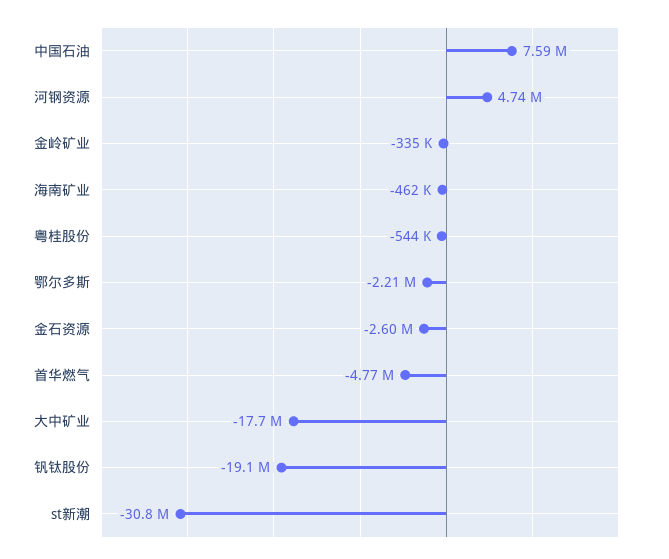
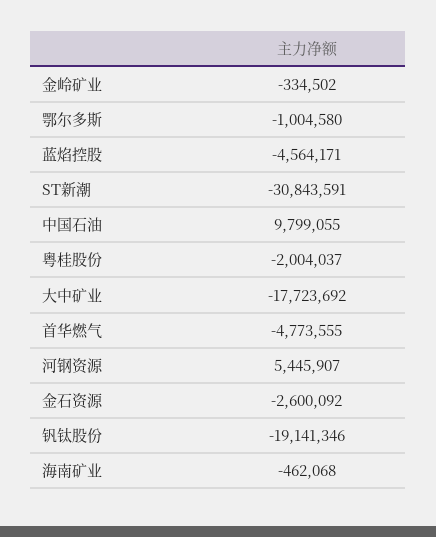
中国石油: 7590000 -> 9799055
河钢资源: 4740000 -> 5445907
粤桂股份: -544000 -> -2004037
鄂尔多斯: -2210000 -> -1004580
蓝焰控股: none -> -4564171

